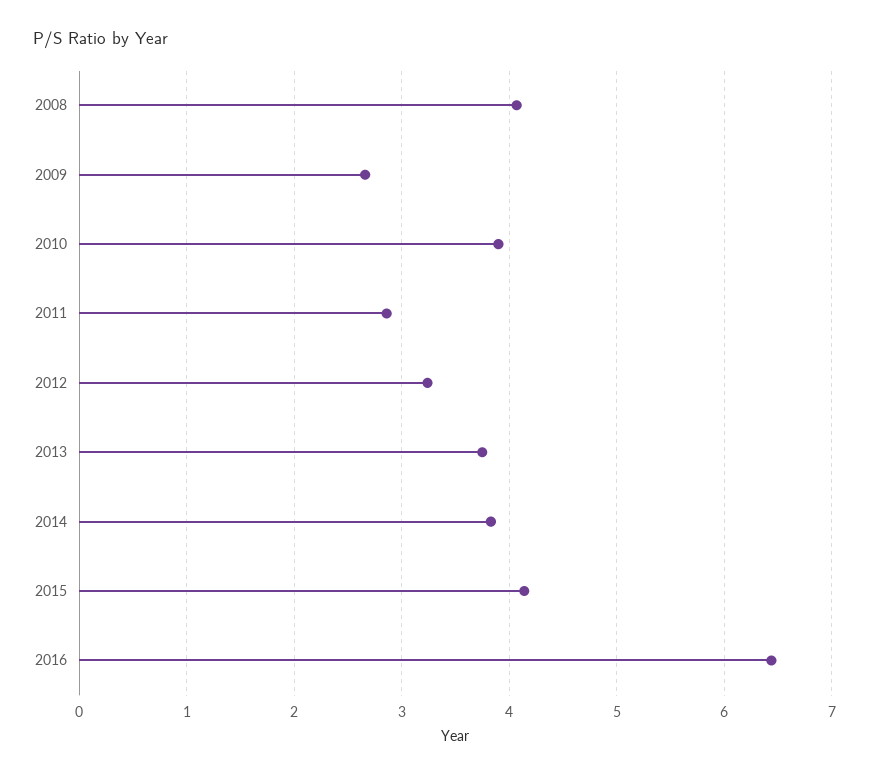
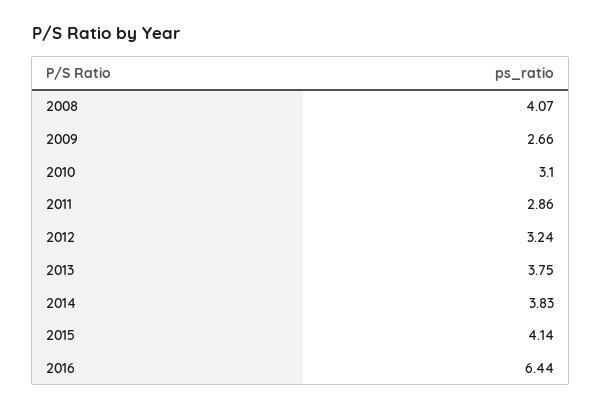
2010: 3.9 -> 3.1

